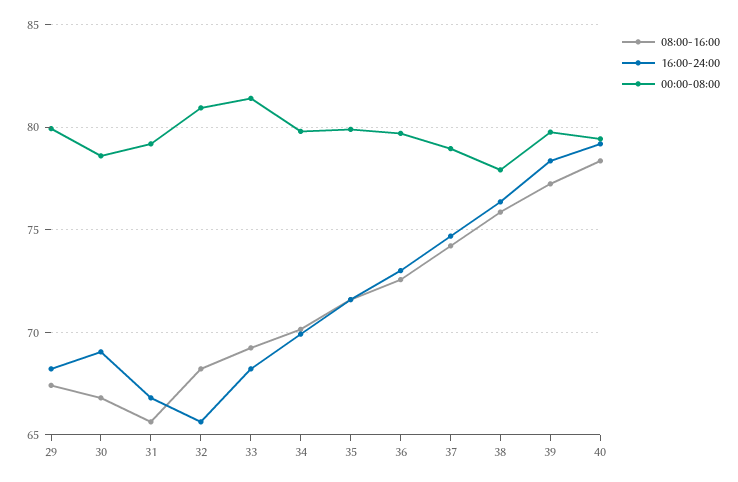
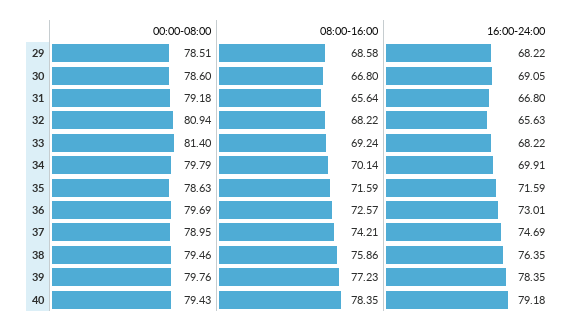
08:00-16:00, 29: 67.5 -> 68.58
00:00-08:00, 29: 80 -> 78.51
00:00-08:00, 35: 80 -> 78.63
00:00-08:00, 38: 78 -> 79.46

